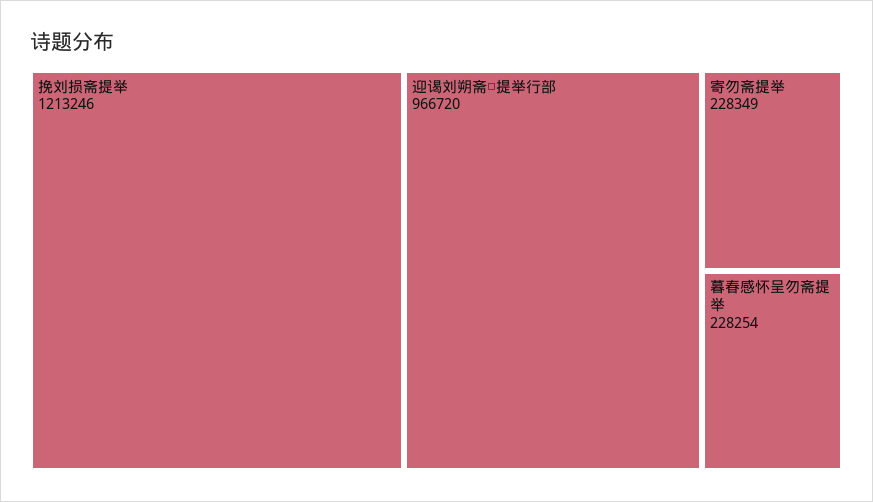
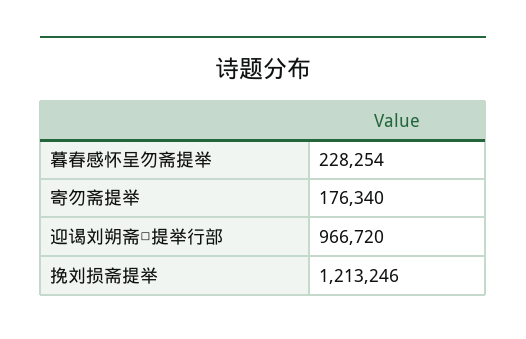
寄勿斋提举: 228349 -> 176340

